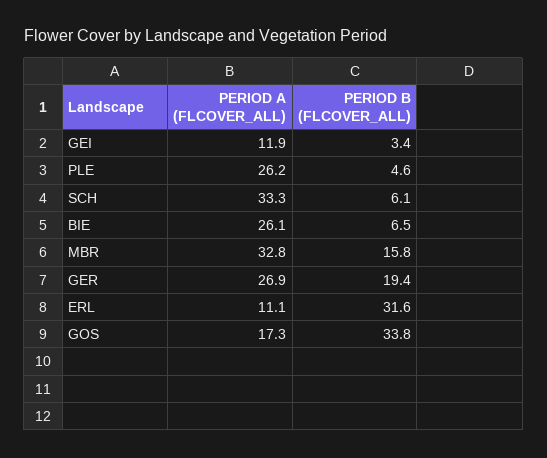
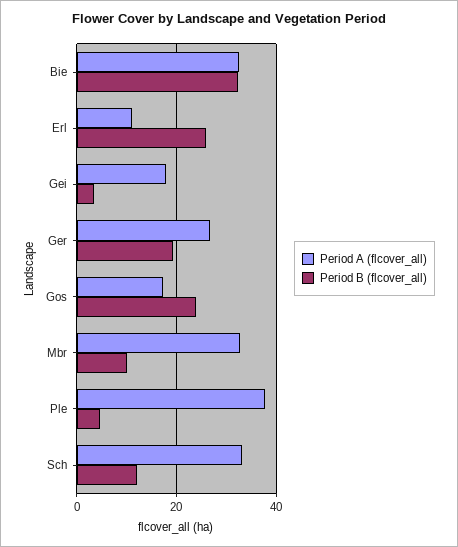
PERIOD A (FLCOVER_ALL), GEI: 11.9 -> 18
PERIOD A (FLCOVER_ALL), PLE: 26.2 -> 38
PERIOD B (FLCOVER_ALL), SCH: 6.1 -> 12
PERIOD A (FLCOVER_ALL), BIE: 26.1 -> 32
PERIOD B (FLCOVER_ALL), BIE: 6.5 -> 32
PERIOD B (FLCOVER_ALL), MBR: 15.8 -> 10
PERIOD B (FLCOVER_ALL), ERL: 31.6 -> 26
PERIOD B (FLCOVER_ALL), GOS: 33.8 -> 24

